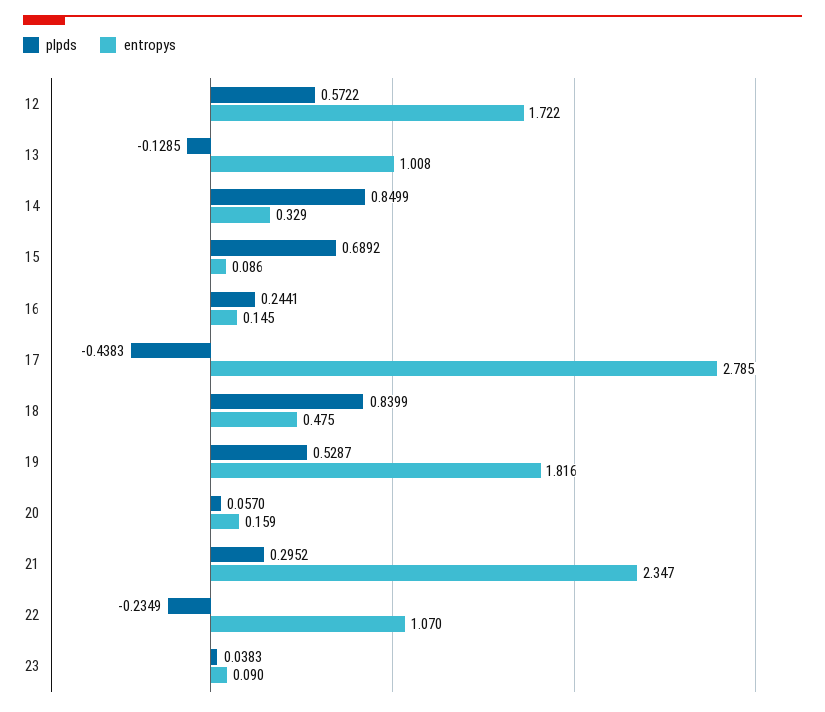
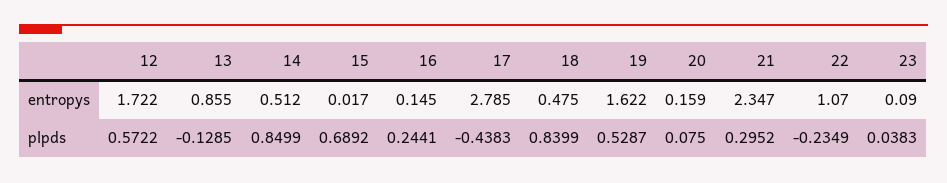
entropys, 13: 1.008 -> 0.855
entropys, 14: 0.329 -> 0.512
entropys, 15: 0.086 -> 0.017
entropys, 19: 1.816 -> 1.622
plpds, 20: 0.057 -> 0.075

